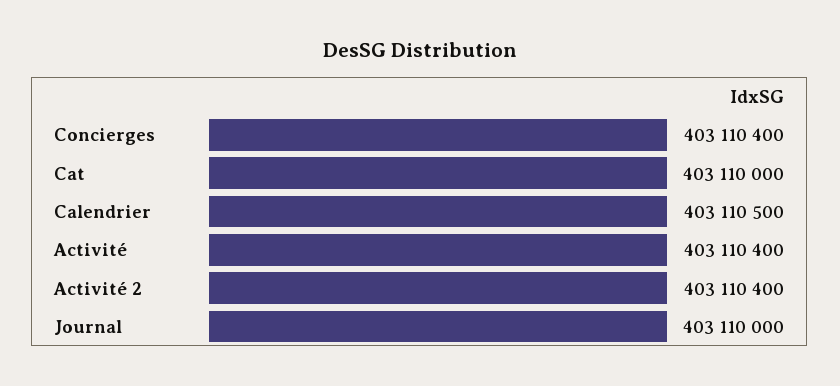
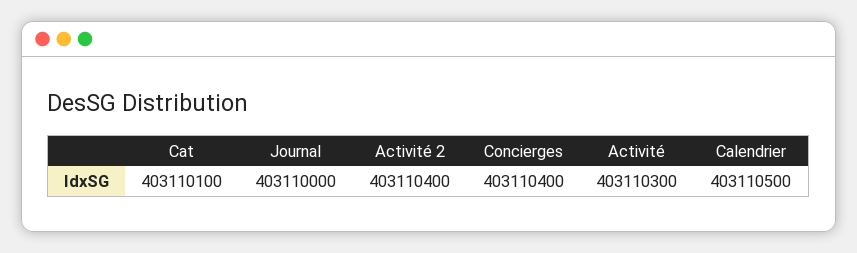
Cat: 403110000 -> 403110100
Activité: 403110400 -> 403110300

